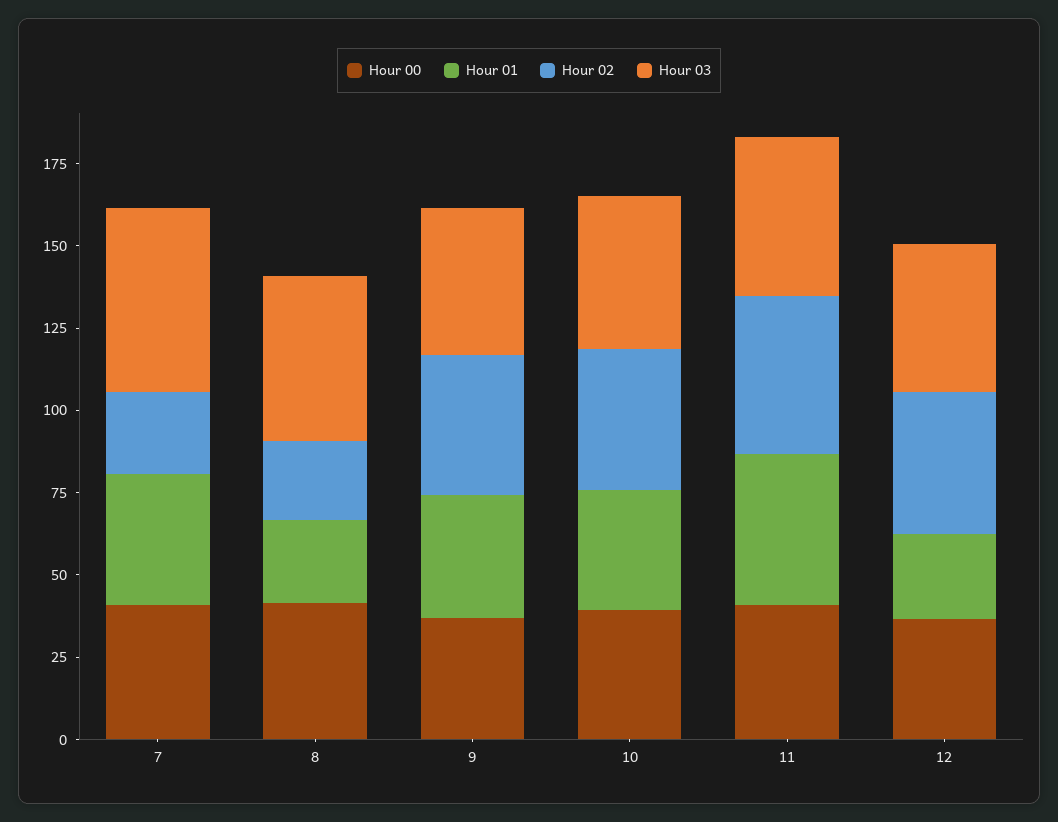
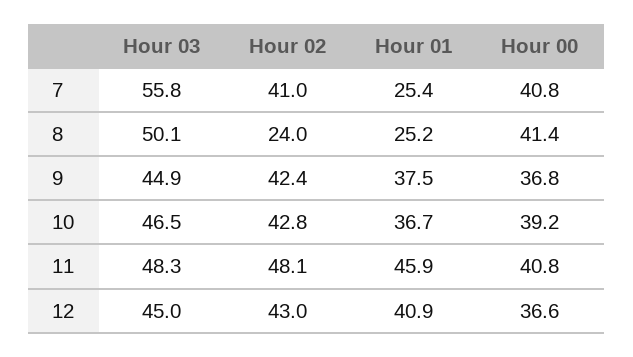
Hour 01, 7: 40 -> 25.4
Hour 02, 7: 25 -> 41
Hour 01, 12: 25 -> 40.9

